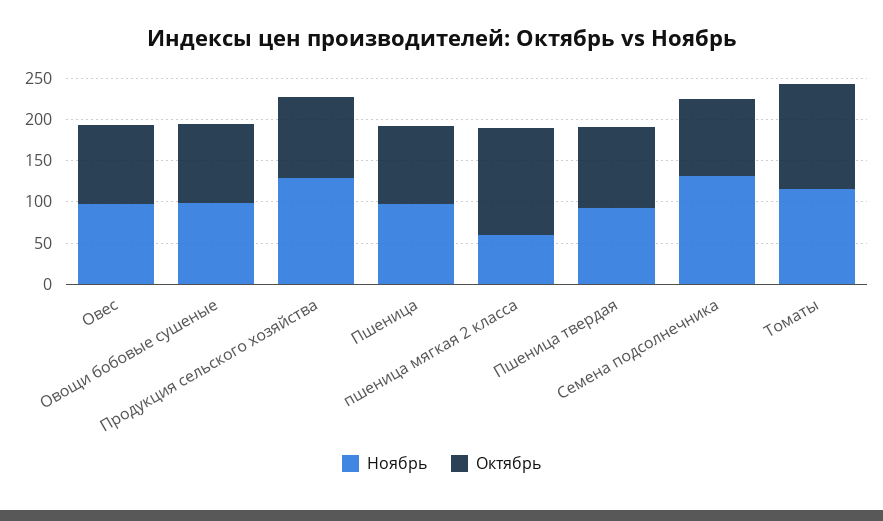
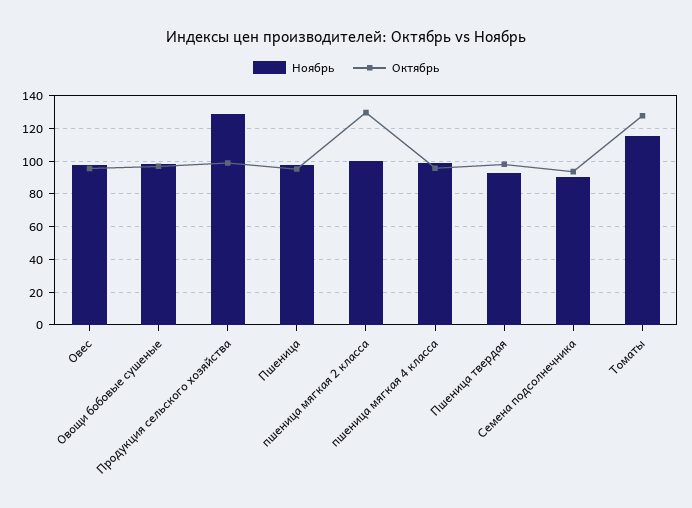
Ноябрь, пшеница мягкая 2 класса: 60 -> 100
Ноябрь, Семена подсолнечника: 130 -> 90
Ноябрь, пшеница мягкая 4 класса: none -> 100
Октябрь, пшеница мягкая 4 класса: none -> 95

